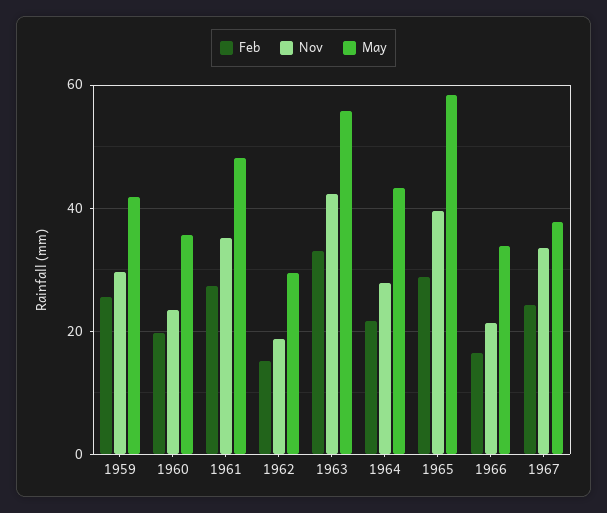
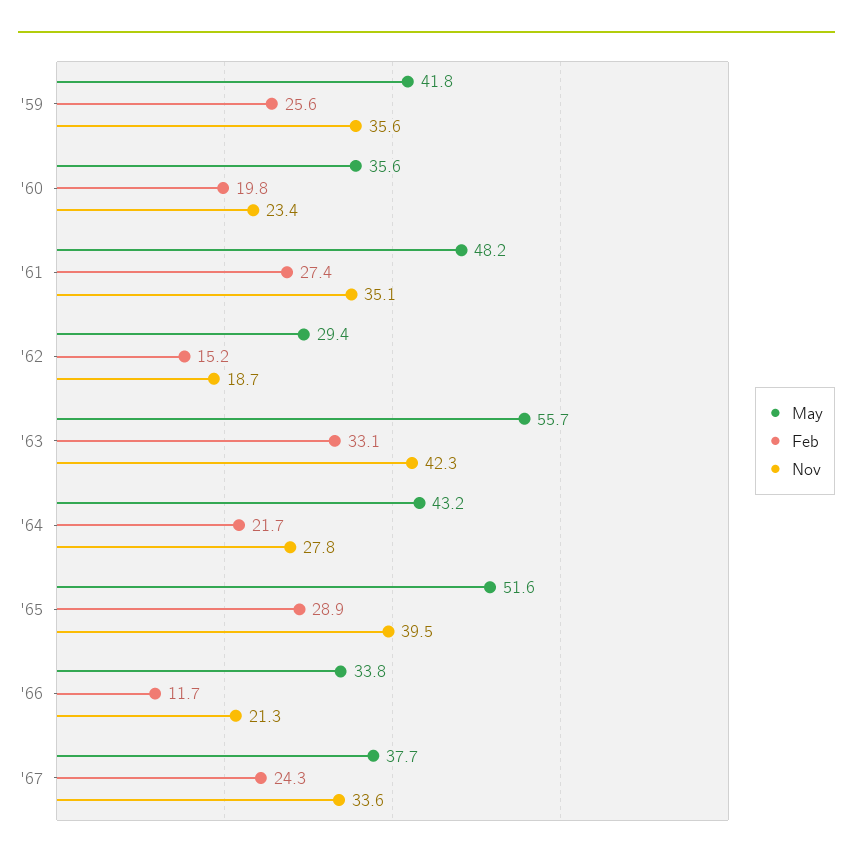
Nov, 1959: 30 -> 35.6
May, 1965: 58 -> 51.6
Feb, 1966: 16 -> 11.7

